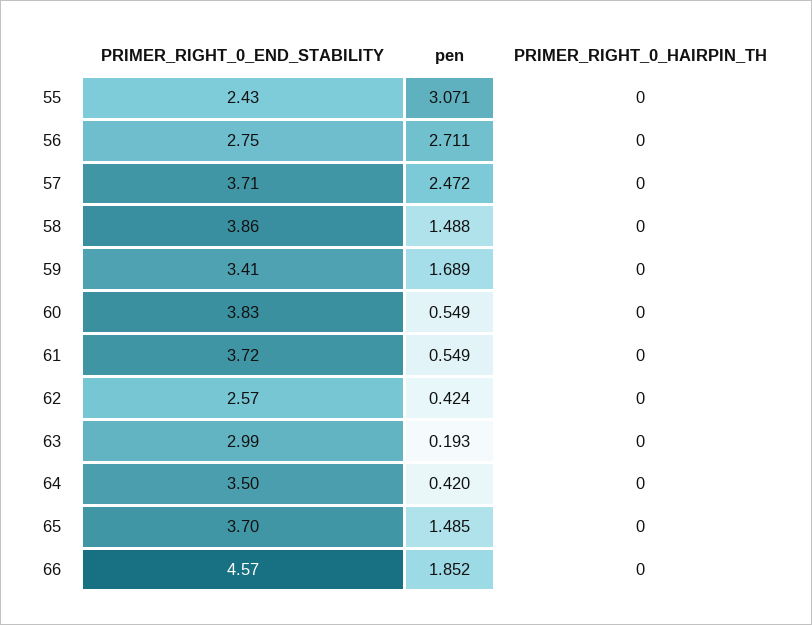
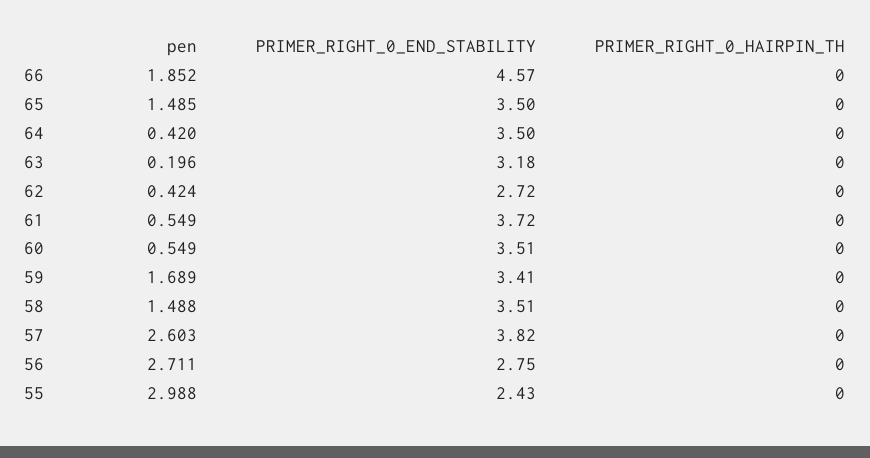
pen, 55: 3.071 -> 2.988
PRIMER_RIGHT_0_END_STABILITY, 57: 3.71 -> 3.82
pen, 57: 2.472 -> 2.603
PRIMER_RIGHT_0_END_STABILITY, 58: 3.86 -> 3.51
PRIMER_RIGHT_0_END_STABILITY, 60: 3.83 -> 3.51
PRIMER_RIGHT_0_END_STABILITY, 62: 2.57 -> 2.72
PRIMER_RIGHT_0_END_STABILITY, 63: 2.99 -> 3.18
pen, 63: 0.193 -> 0.196
PRIMER_RIGHT_0_END_STABILITY, 65: 3.7 -> 3.5

